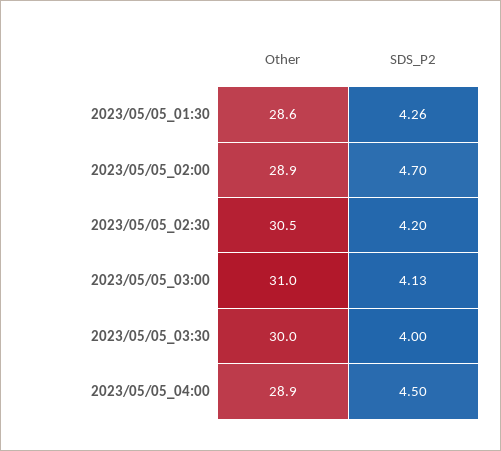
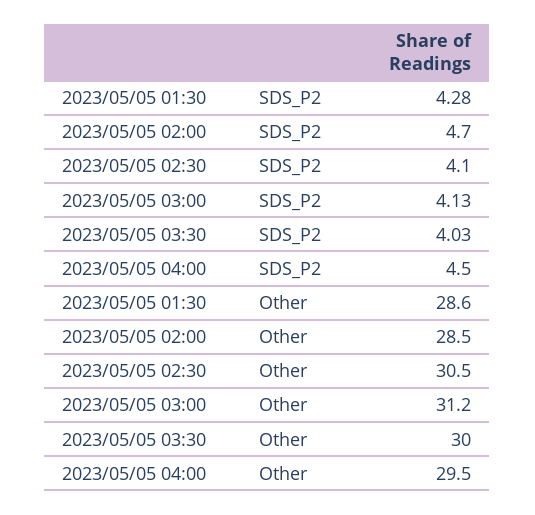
SDS_P2, 2023/05/05_01:30: 4.26 -> 4.28
Other, 2023/05/05_02:00: 28.9 -> 28.5
SDS_P2, 2023/05/05_02:30: 4.2 -> 4.1
Other, 2023/05/05_03:00: 31 -> 31.2
SDS_P2, 2023/05/05_03:30: 4 -> 4.03
Other, 2023/05/05_04:00: 28.9 -> 29.5

